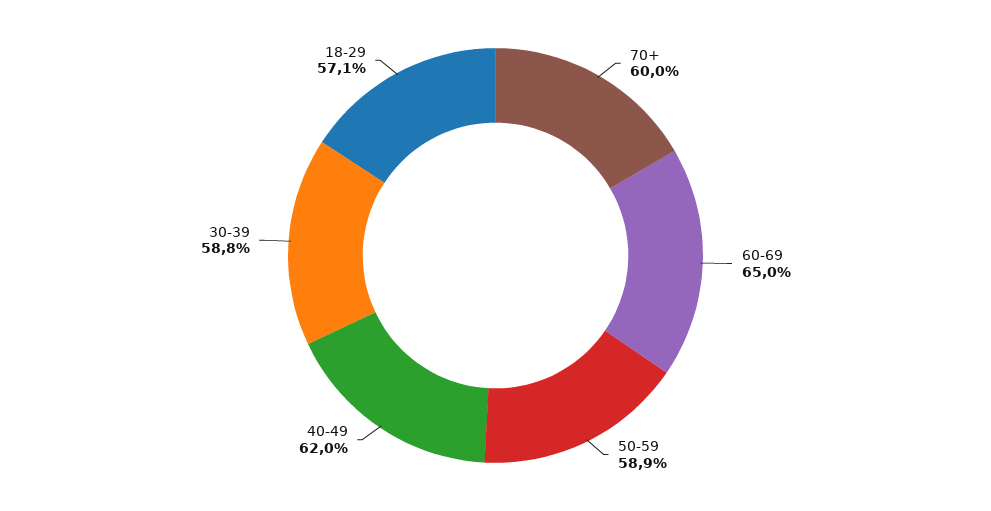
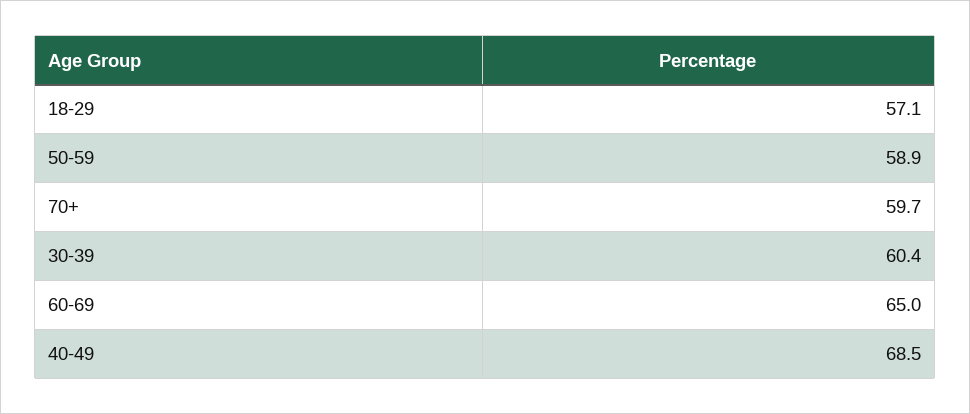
70+: 60 -> 59.7
40-49: 62 -> 68.5
30-39: 58.8 -> 60.4

